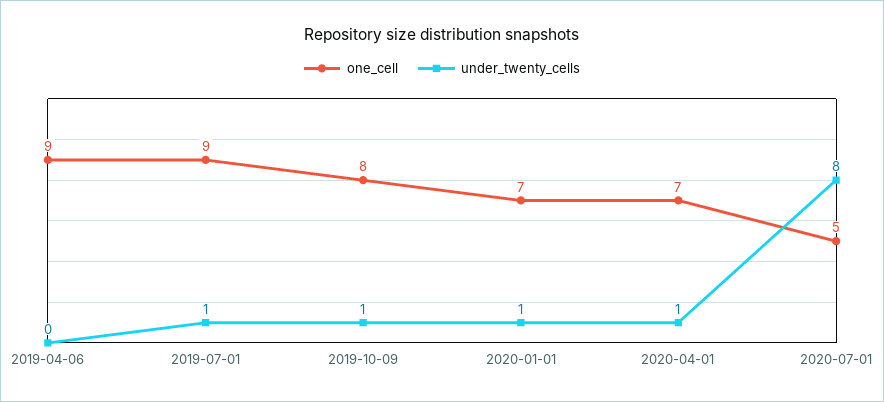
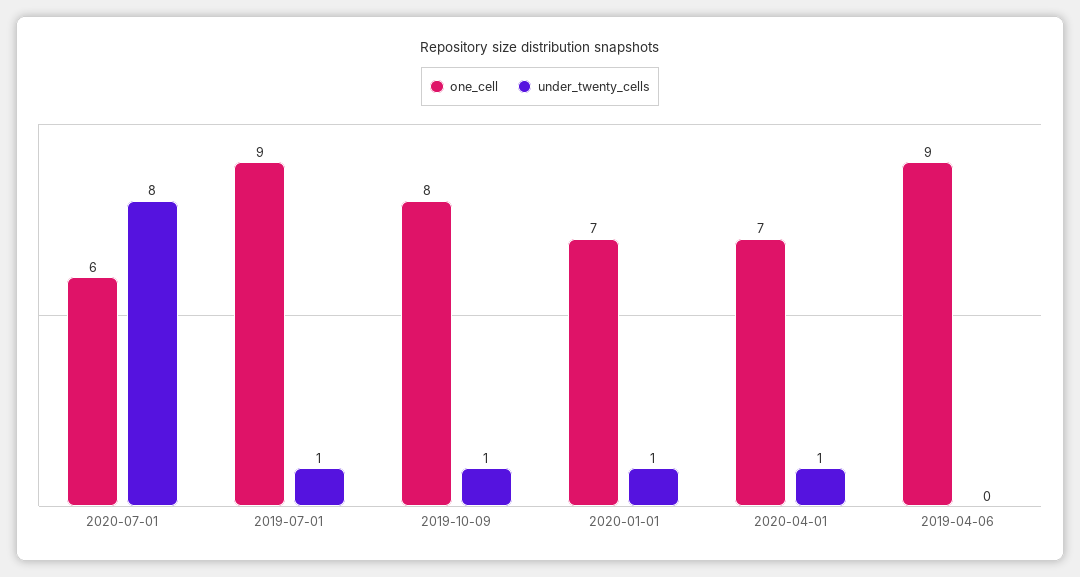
one_cell, 2020-07-01: 5 -> 6

